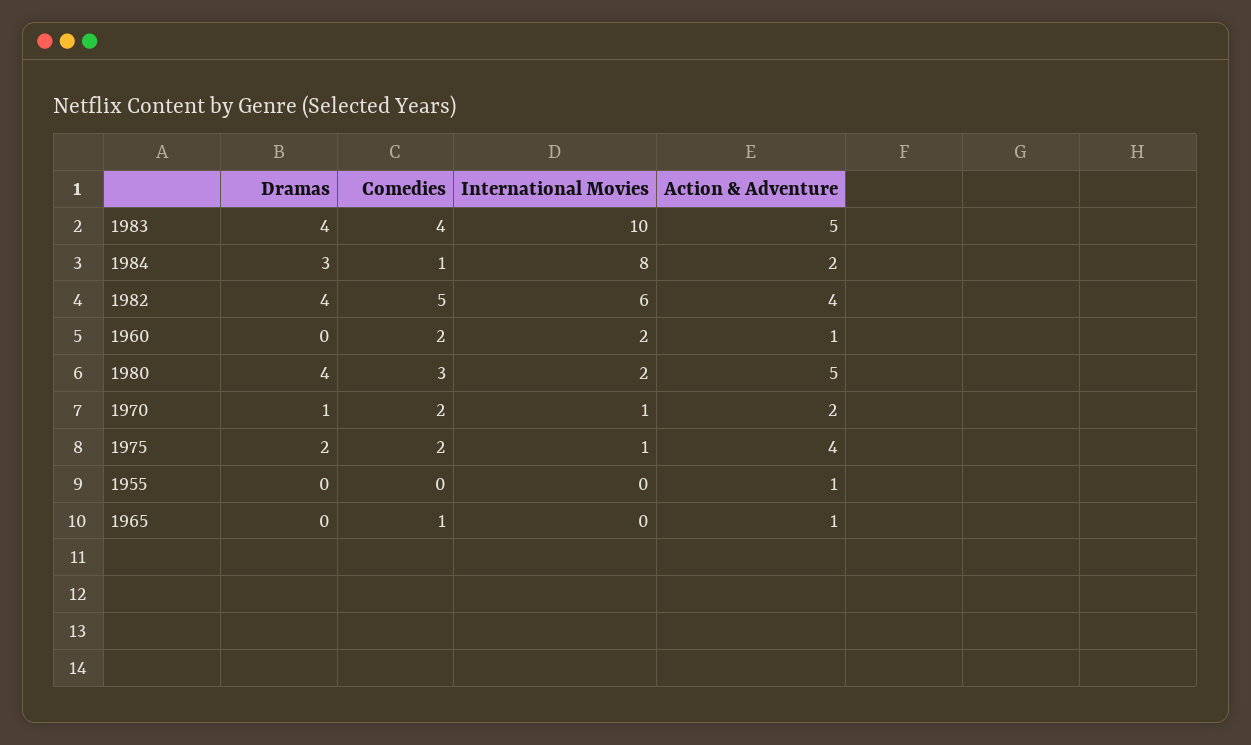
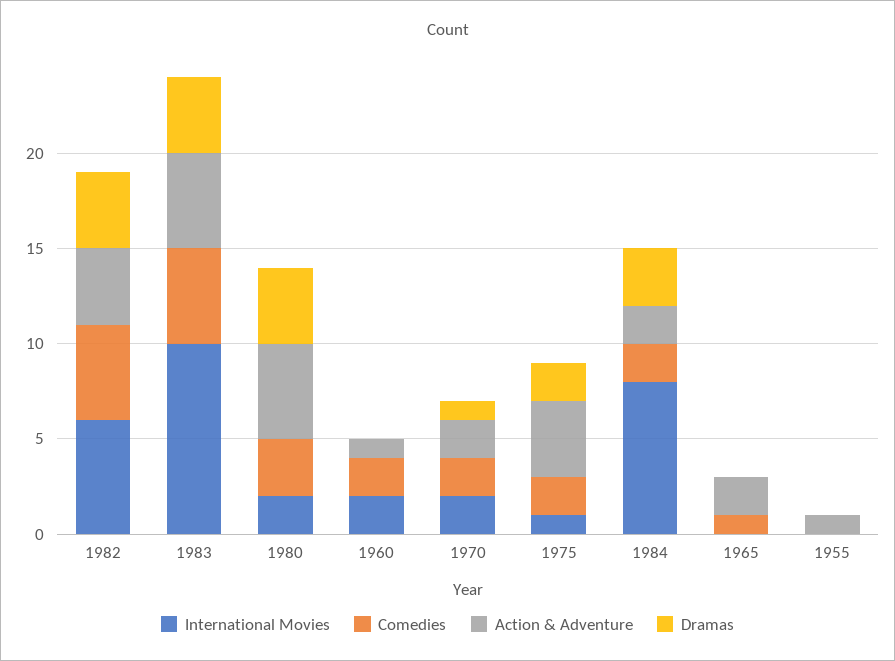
Comedies, 1983: 4 -> 5
Comedies, 1984: 1 -> 2
International Movies, 1970: 1 -> 2
Action & Adventure, 1965: 1 -> 2

